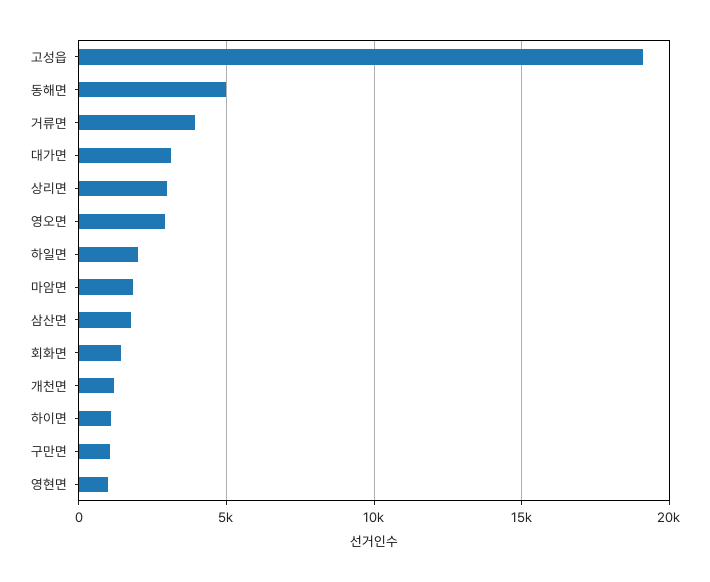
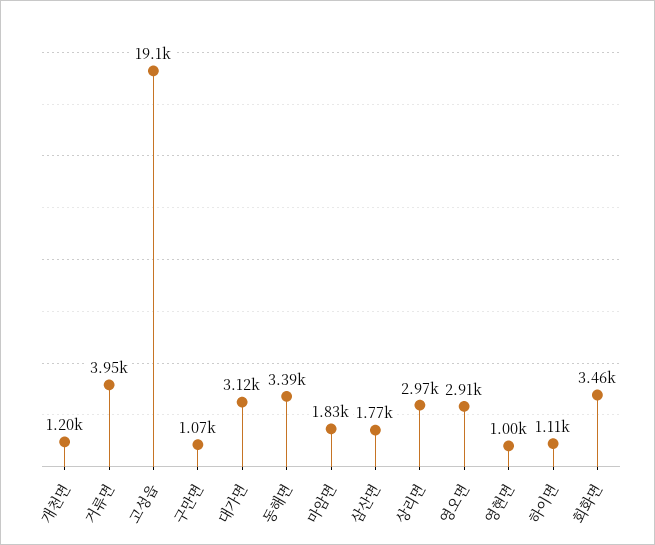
동해면: 5000 -> 3390
하일면: 2000 -> none
회화면: 1500 -> 3460

